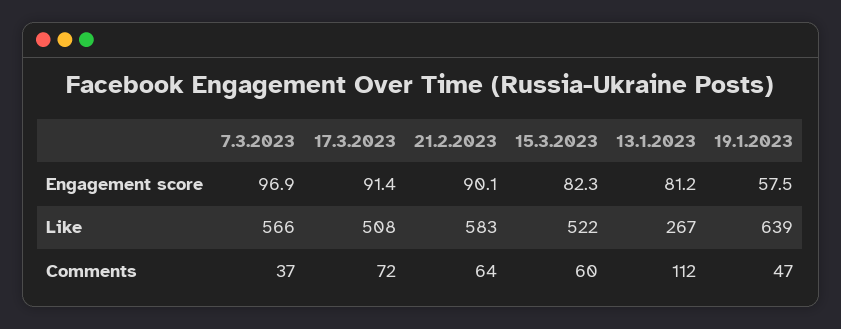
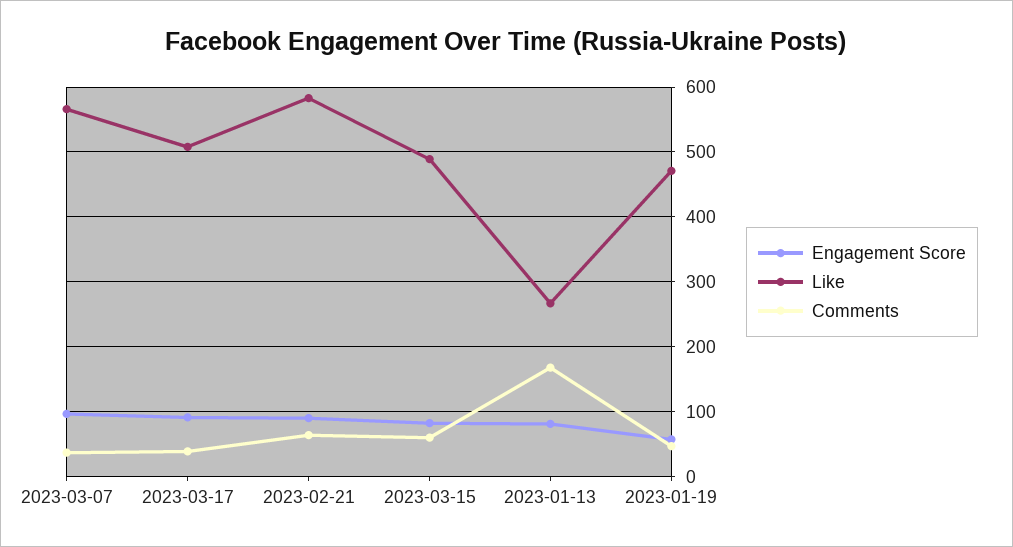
Like, 15.3.2023: 522 -> 490
Like, 19.1.2023: 639 -> 470
Comments, 17.3.2023: 72 -> 40
Comments, 13.1.2023: 112 -> 170

